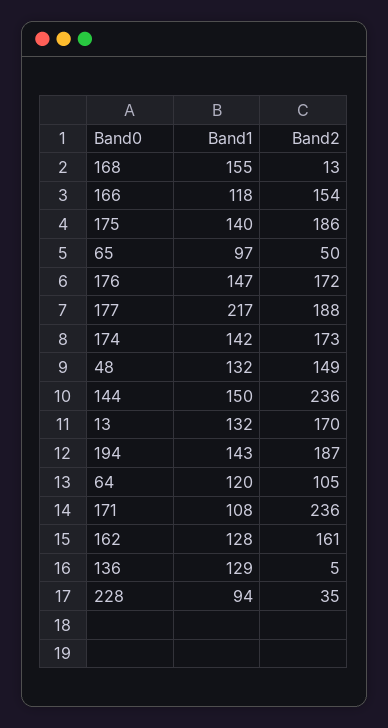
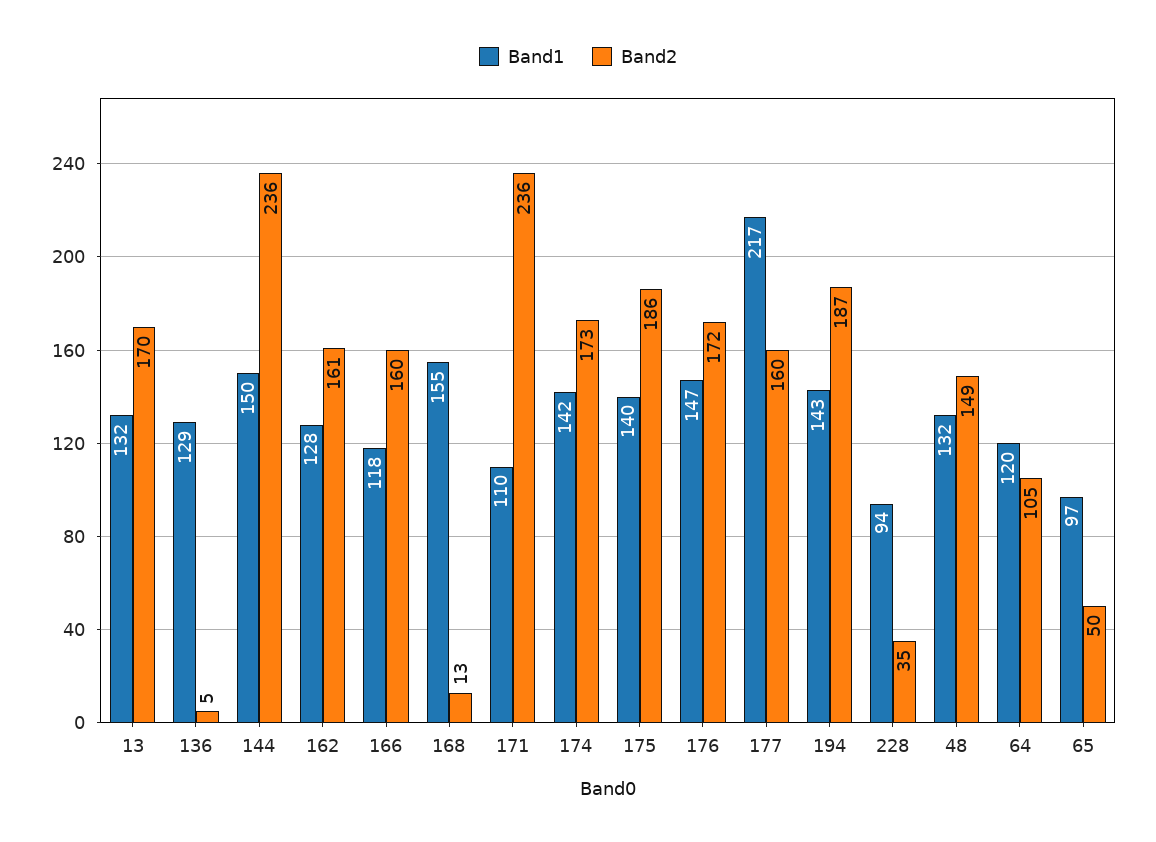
Band2, 166: 154 -> 160
Band2, 177: 188 -> 160
Band1, 171: 108 -> 110

